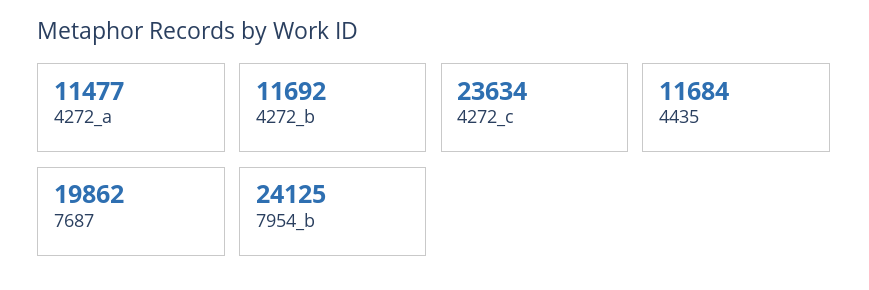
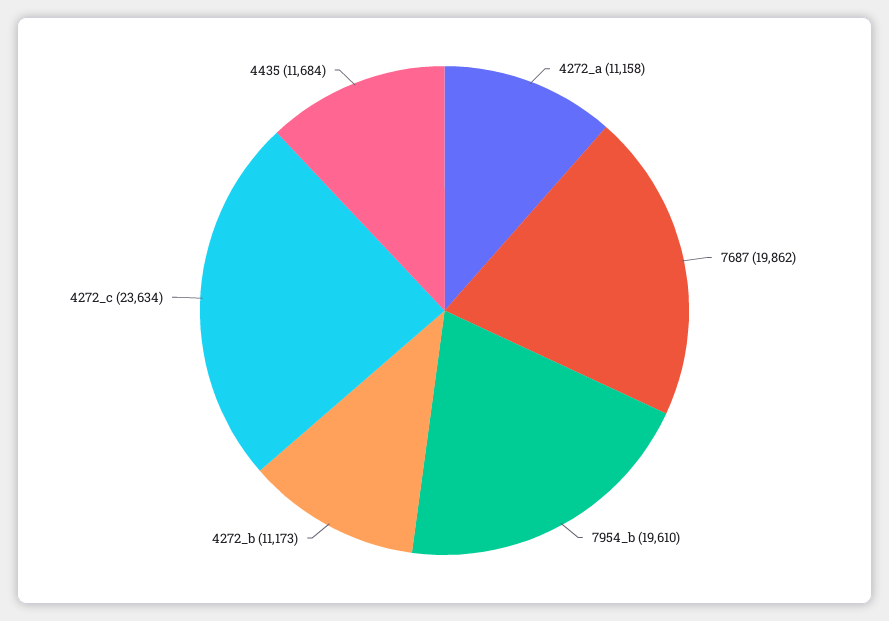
4272_a: 11477 -> 11158
4272_b: 11692 -> 11173
7954_b: 24125 -> 19610

